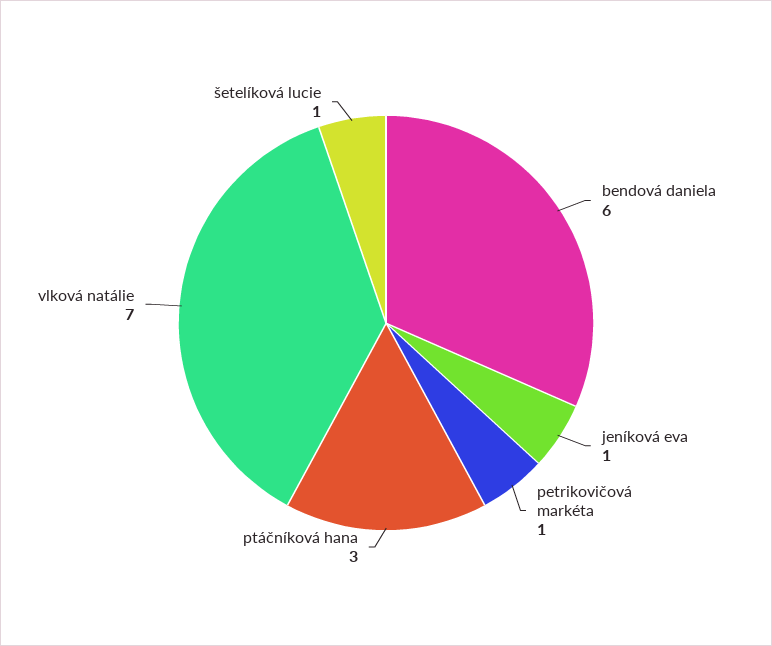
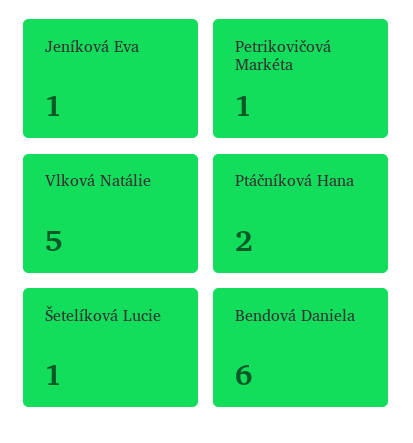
ptáčníková hana: 3 -> 2
vlková natálie: 7 -> 5

